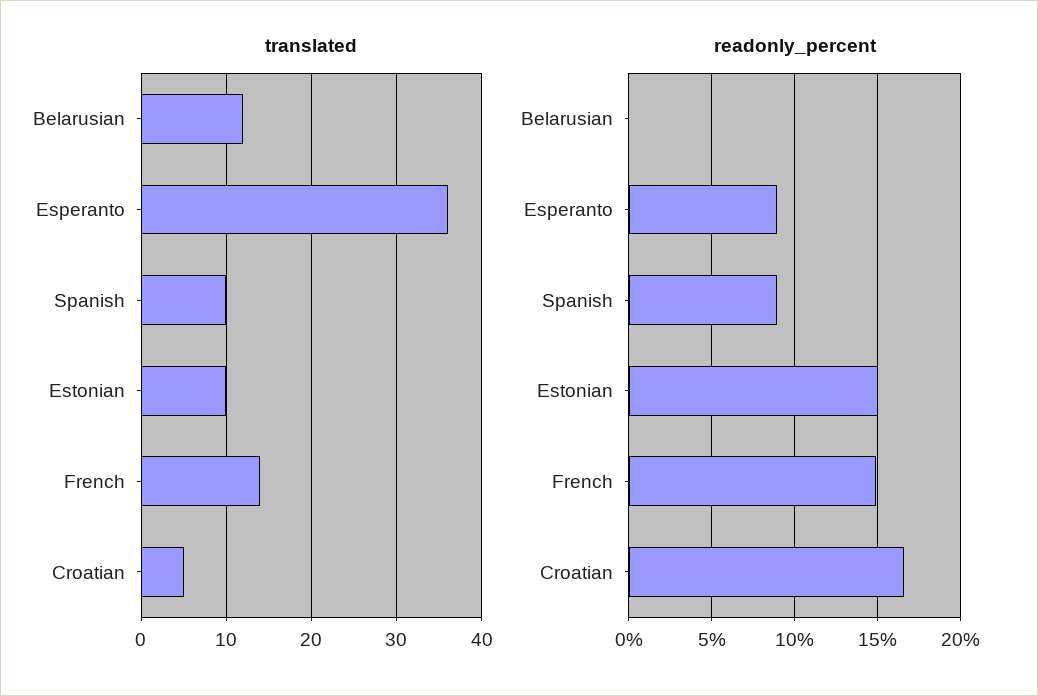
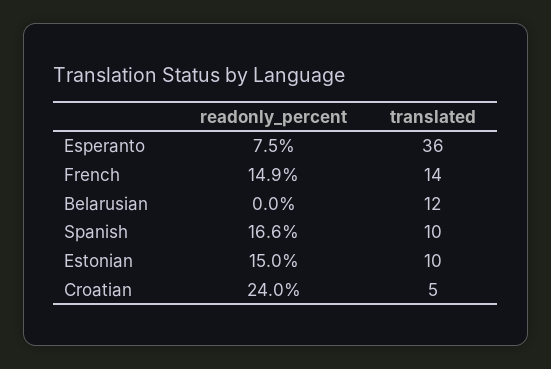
readonly_percent, Esperanto: 9 -> 7.5
readonly_percent, Spanish: 9 -> 16.6
readonly_percent, Croatian: 16.5 -> 24

